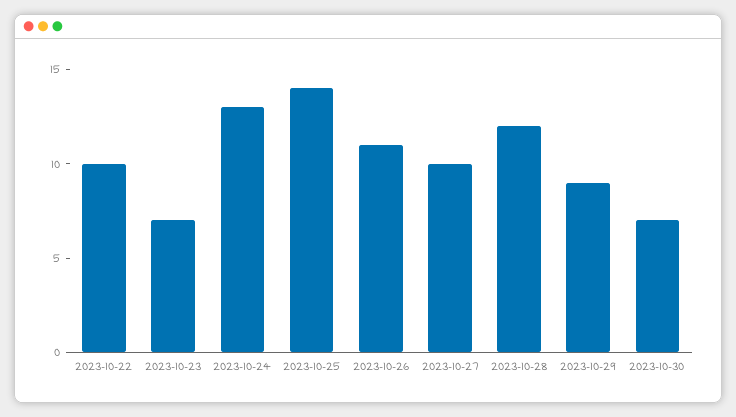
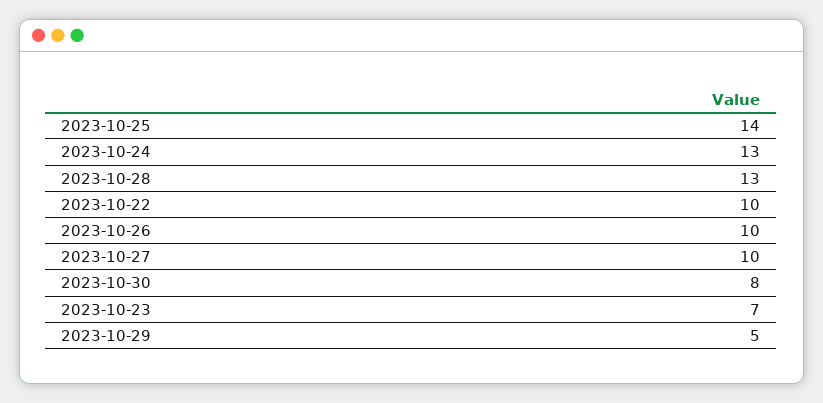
2023-10-26: 11 -> 10
2023-10-28: 12 -> 13
2023-10-29: 9 -> 5
2023-10-30: 7 -> 8

